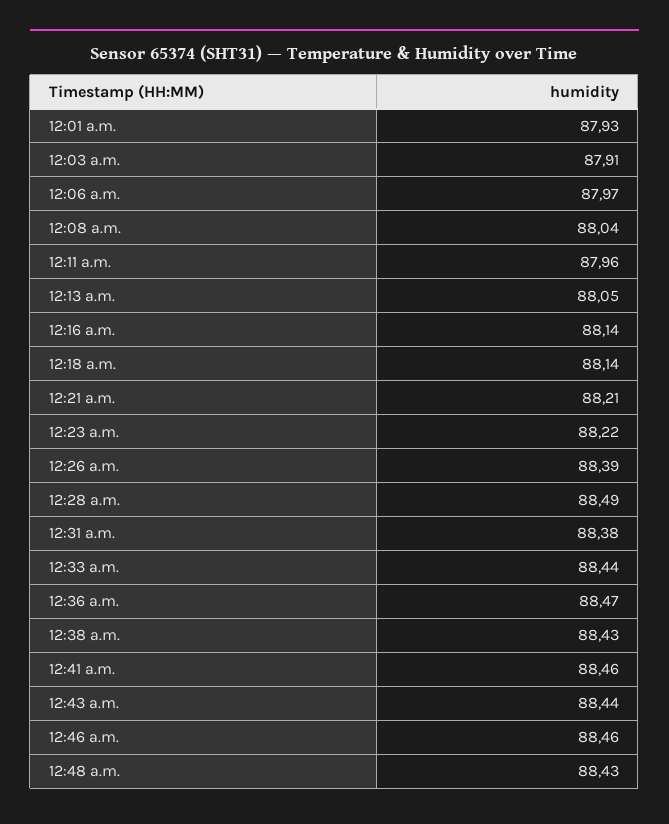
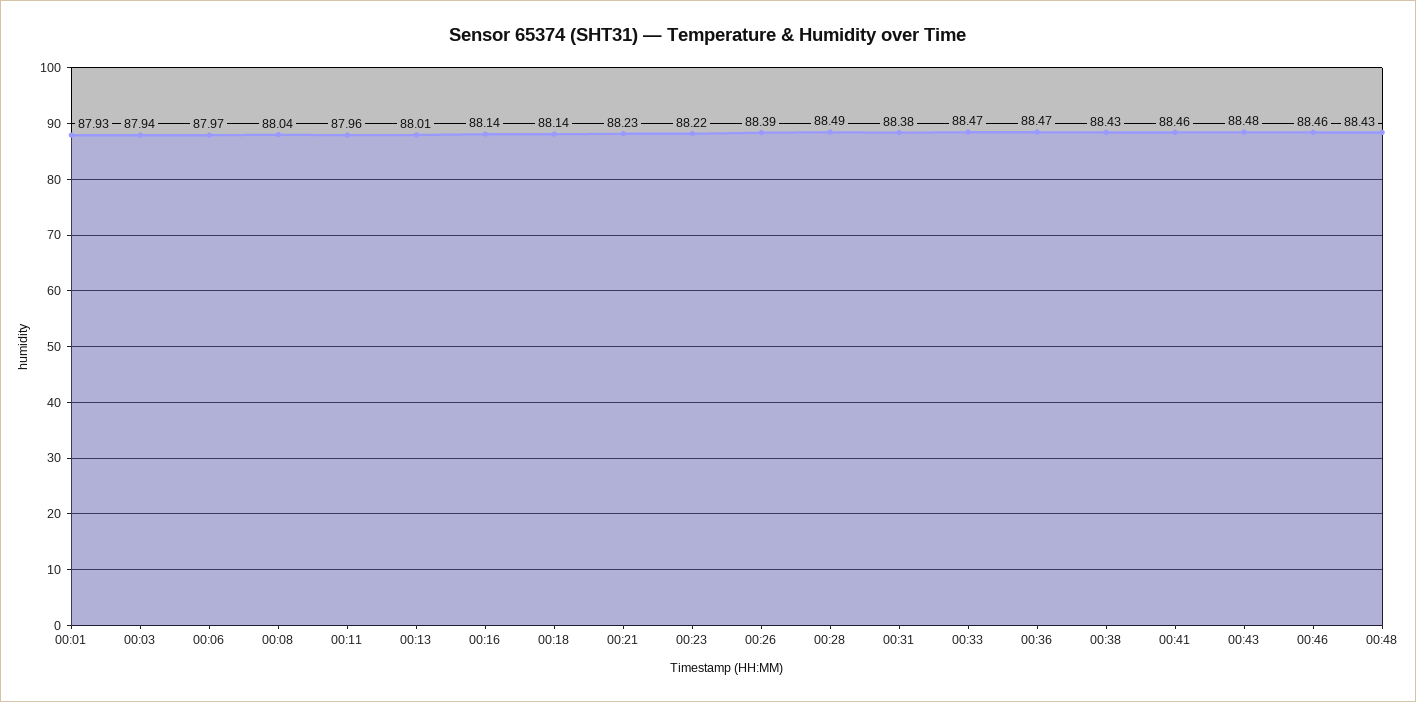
12:03 a.m.: 87.91 -> 87.94
12:13 a.m.: 88.05 -> 88.01
12:21 a.m.: 88.21 -> 88.23
12:33 a.m.: 88.44 -> 88.47
12:43 a.m.: 88.44 -> 88.48

